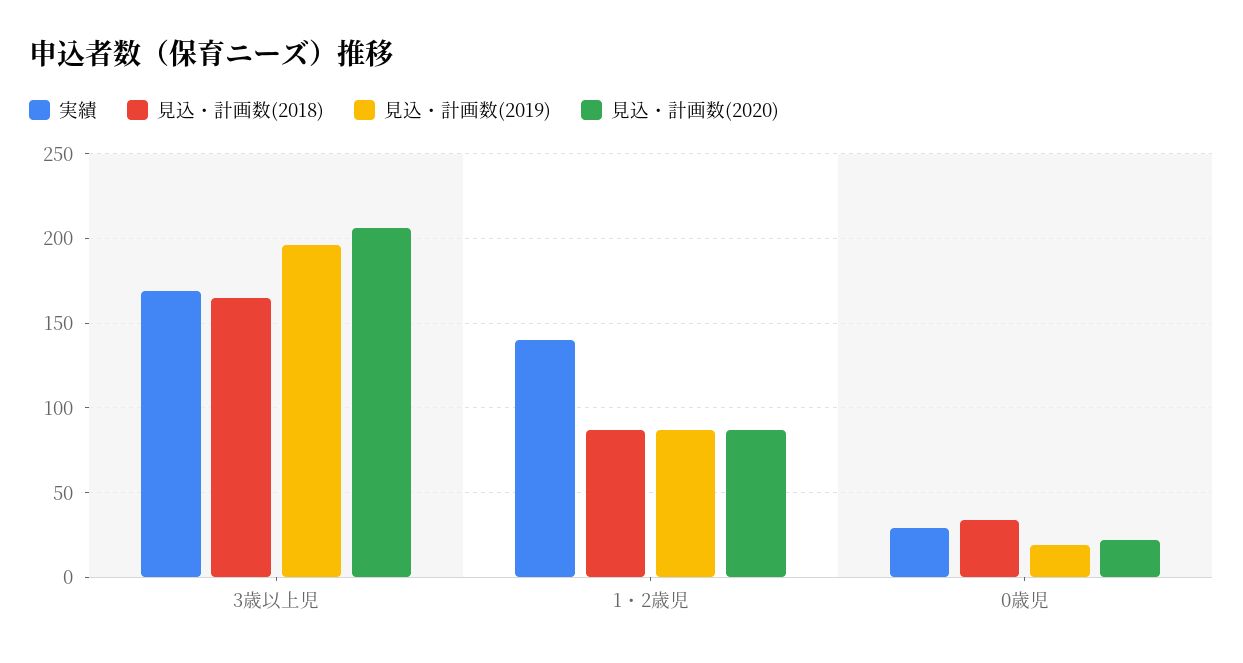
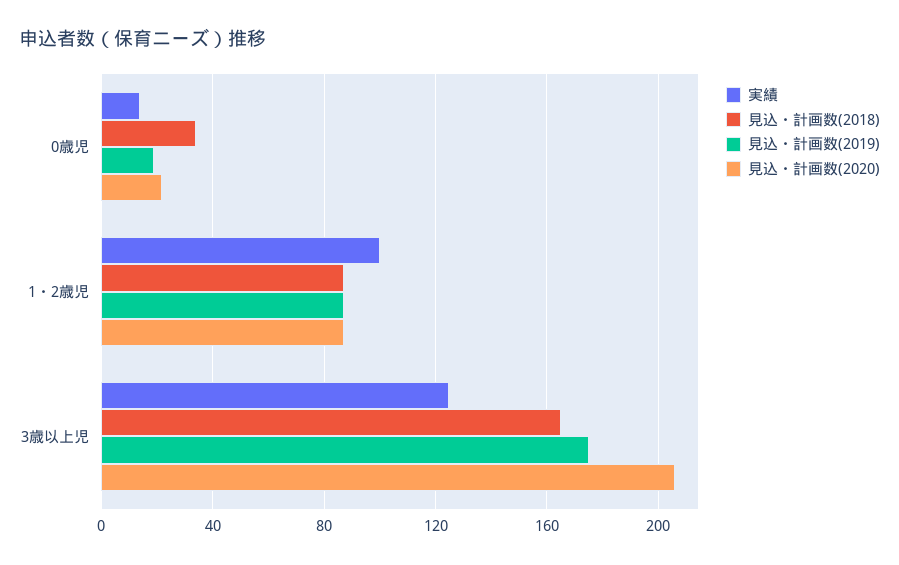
実績, 3歳以上児: 170 -> 125
見込・計画数(2019), 3歳以上児: 195 -> 175
実績, 1・2歳児: 140 -> 100
実績, 0歳児: 30 -> 15

